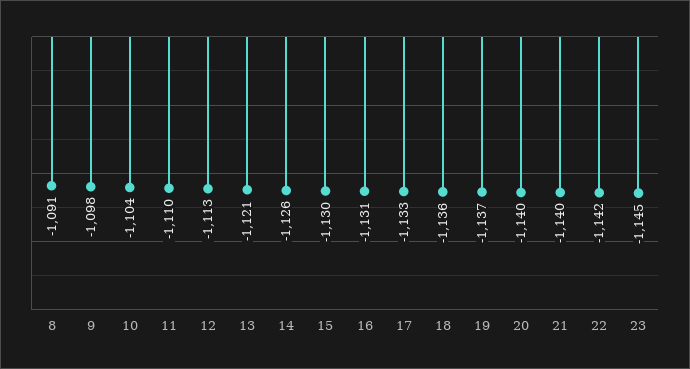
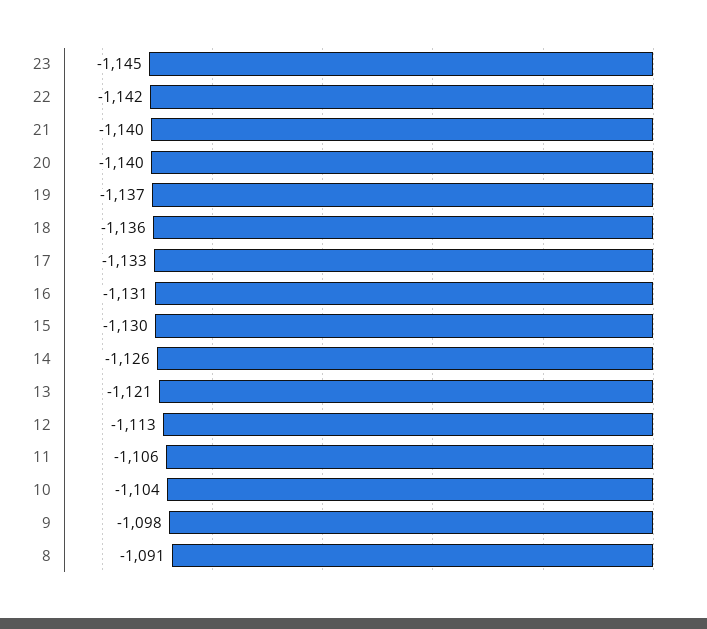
11: -1110 -> -1106

